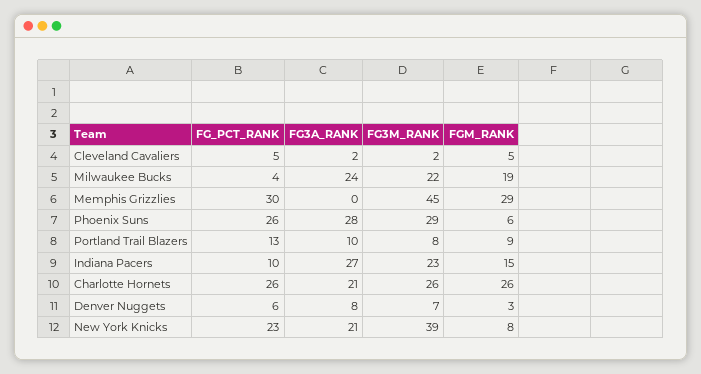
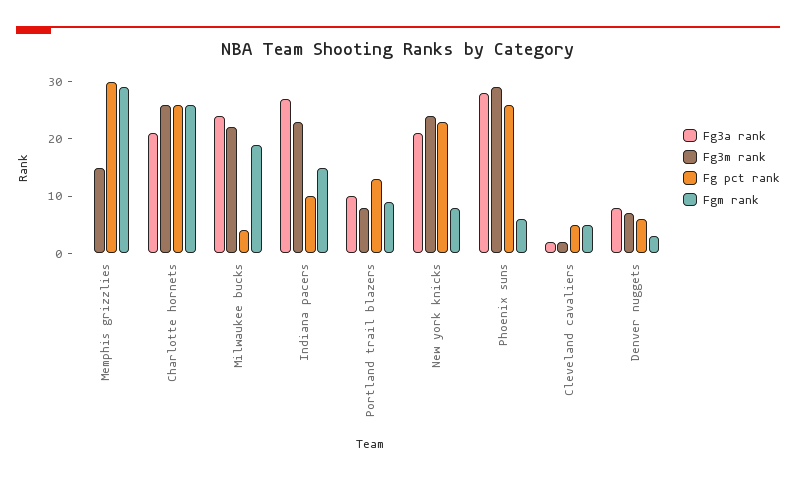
FG3M_RANK, Memphis Grizzlies: 45 -> 15
FG3M_RANK, New York Knicks: 39 -> 25

